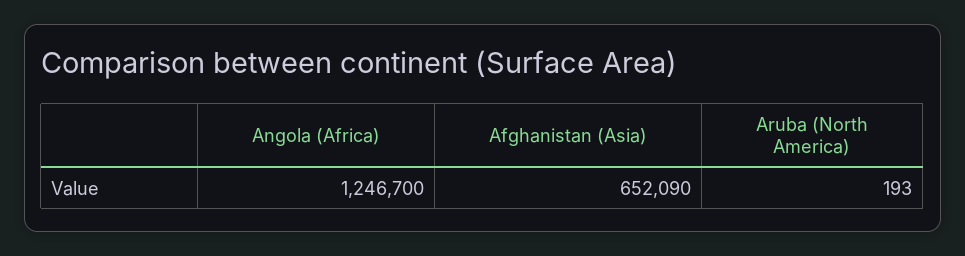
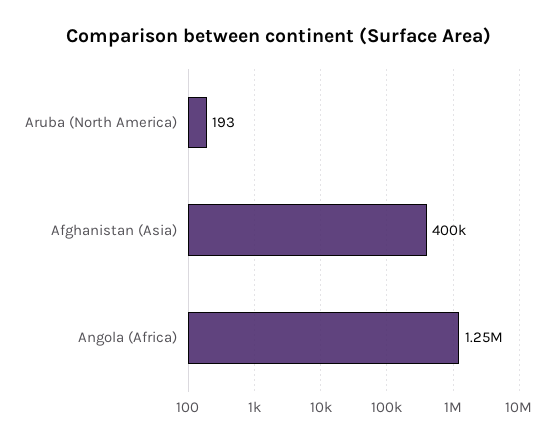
Afghanistan (Asia): 652090 -> 400000

